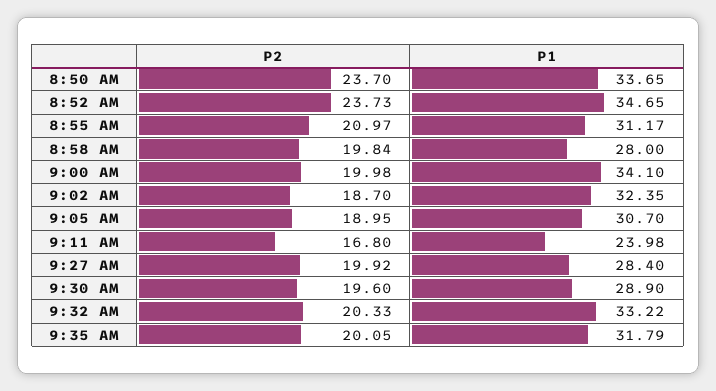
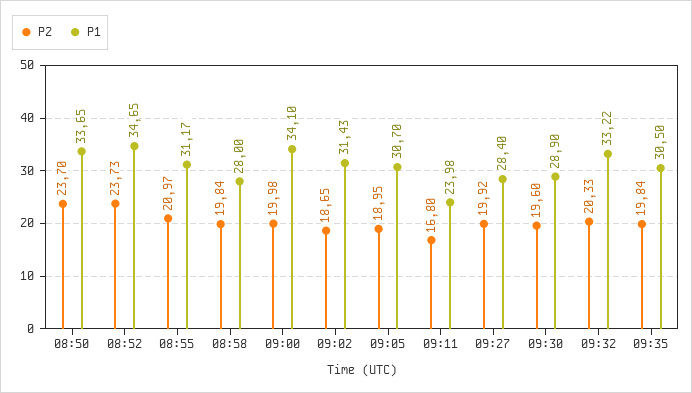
P2, 9:02 AM: 18.7 -> 18.65
P1, 9:02 AM: 32.35 -> 31.43
P2, 9:35 AM: 20.05 -> 19.84
P1, 9:35 AM: 31.79 -> 30.5

